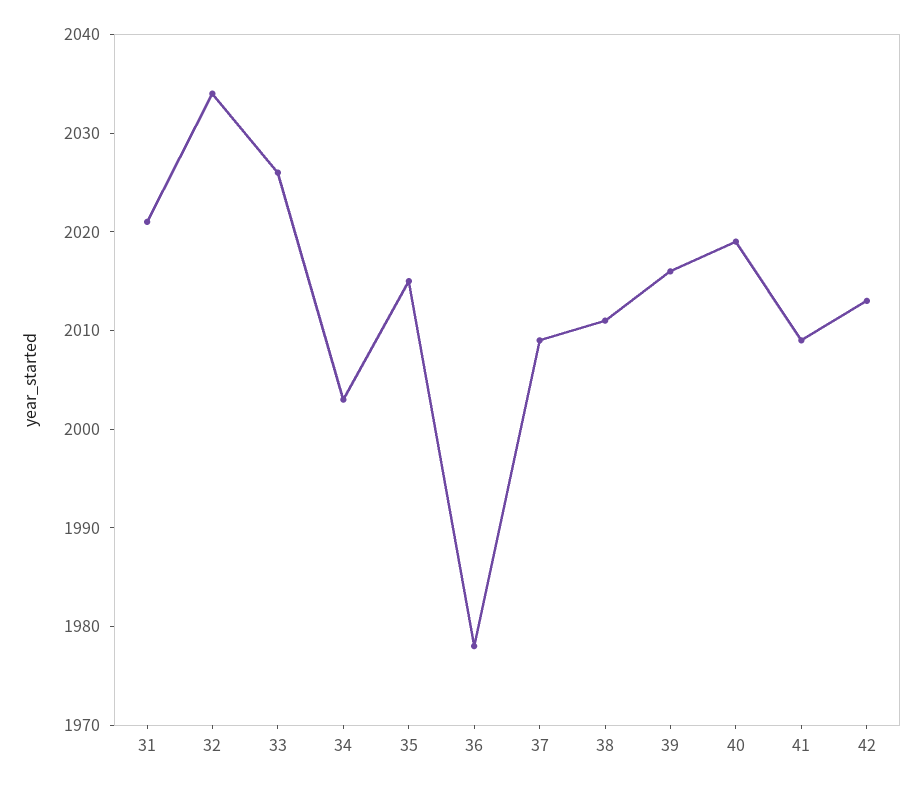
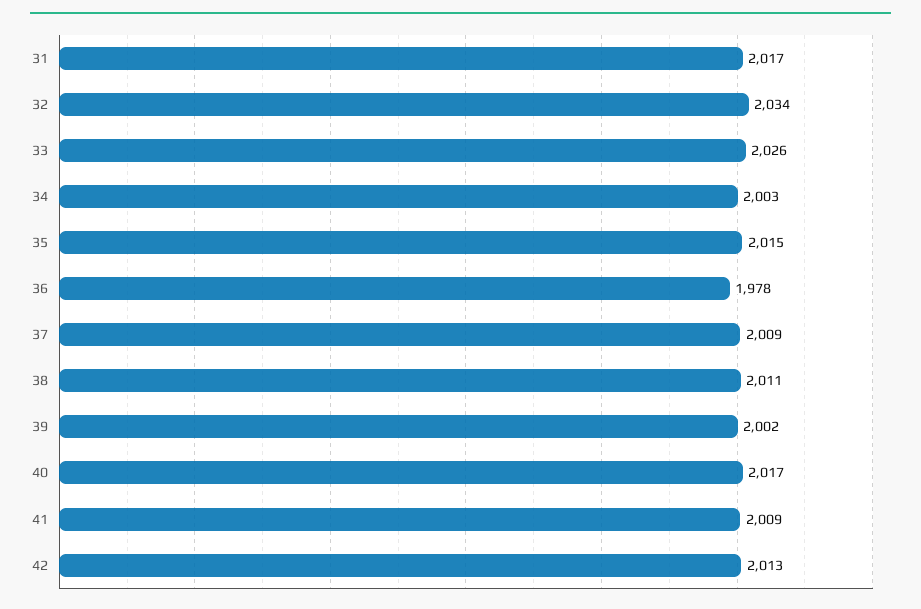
31: 2021 -> 2017
39: 2016 -> 2002
40: 2019 -> 2017

